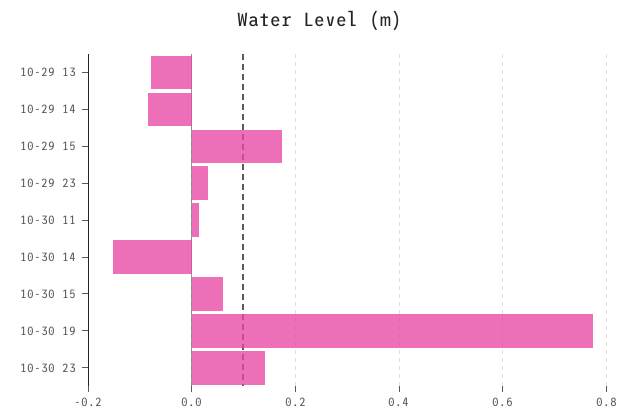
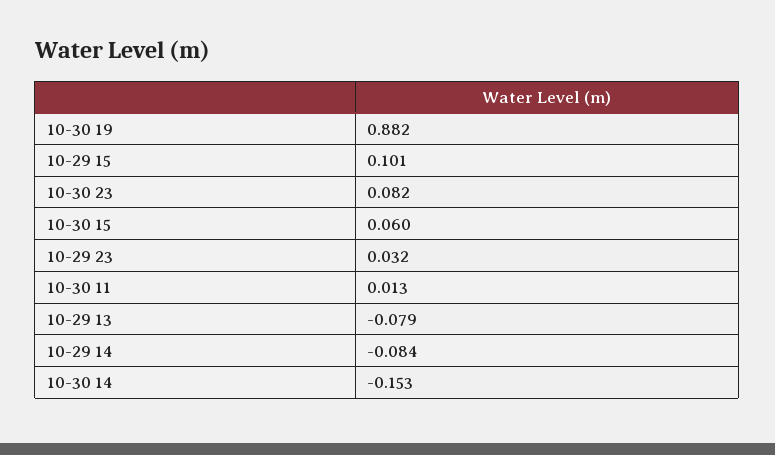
10-29 15: 0.18 -> 0.101
10-30 19: 0.78 -> 0.882
10-30 23: 0.14 -> 0.082

